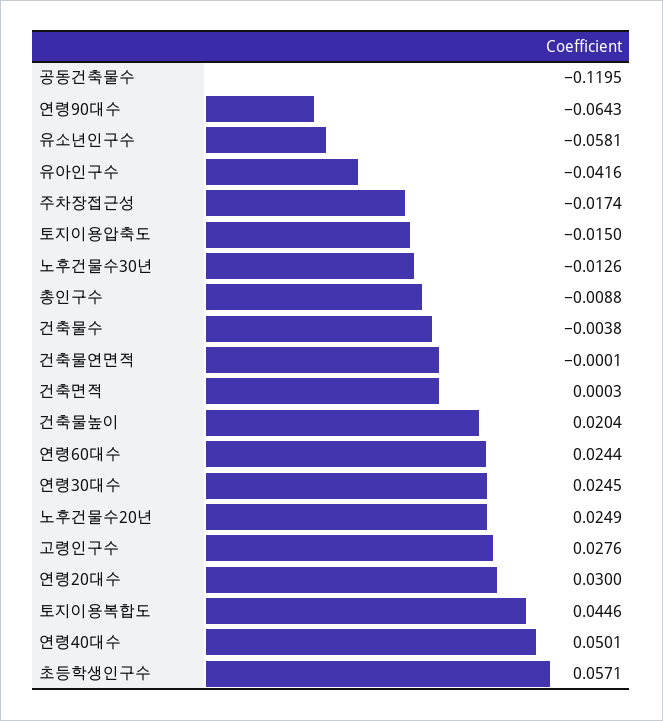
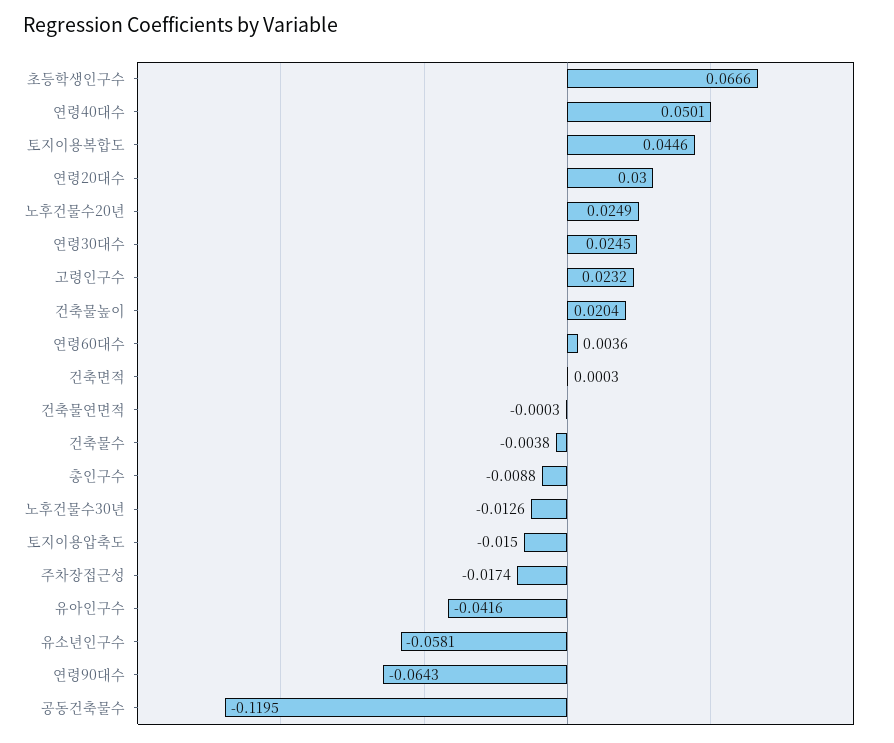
건축물연면적: -0.0001 -> -0.0003
연령60대수: 0.0244 -> 0.0036
고령인구수: 0.0276 -> 0.0232
초등학생인구수: 0.0571 -> 0.0666

